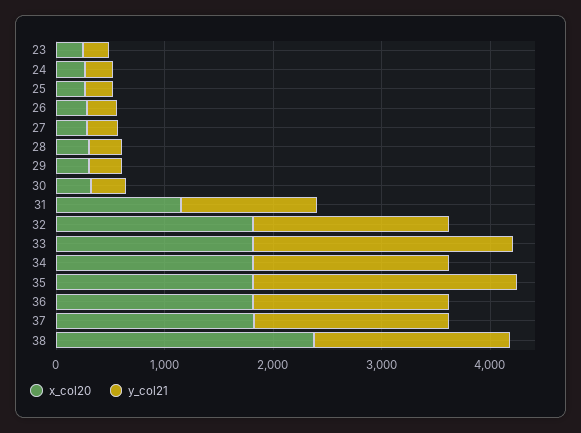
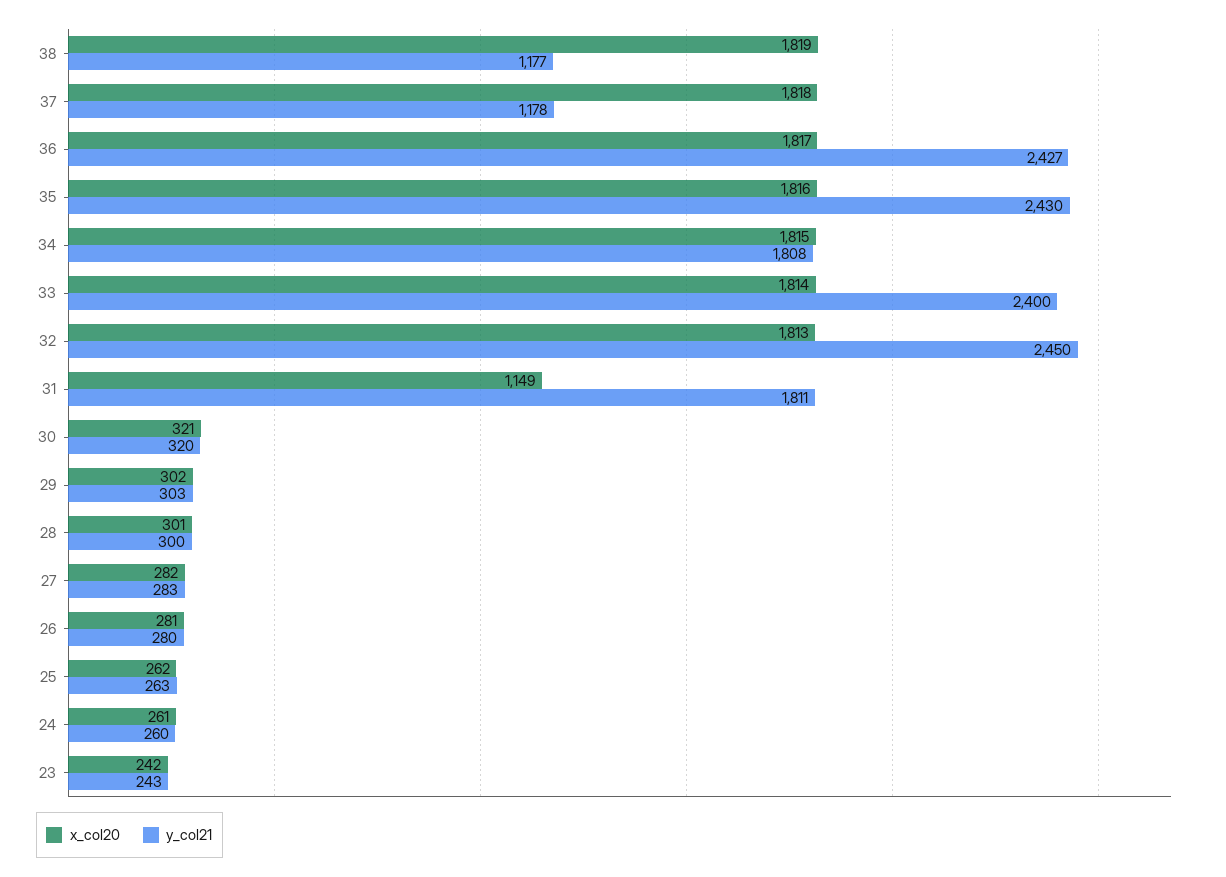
y_col21, 31: 1200 -> 1811
y_col21, 32: 1800 -> 2450
y_col21, 36: 1800 -> 2427
y_col21, 37: 1800 -> 1178
x_col20, 38: 2400 -> 1819
y_col21, 38: 1800 -> 1177

